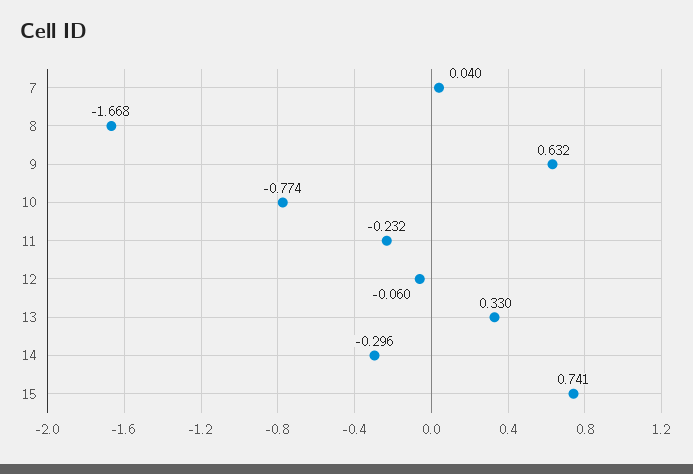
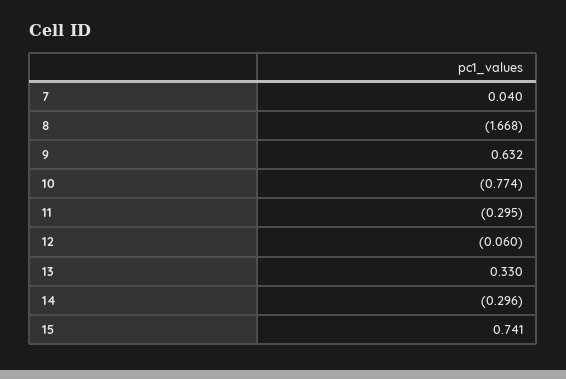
11: -0.232 -> -0.295

